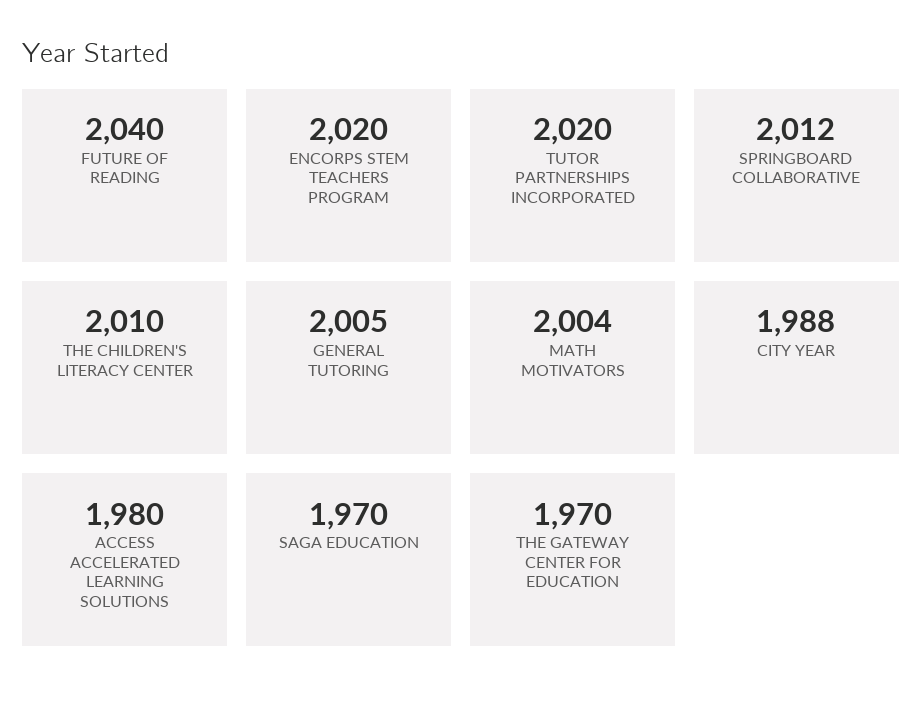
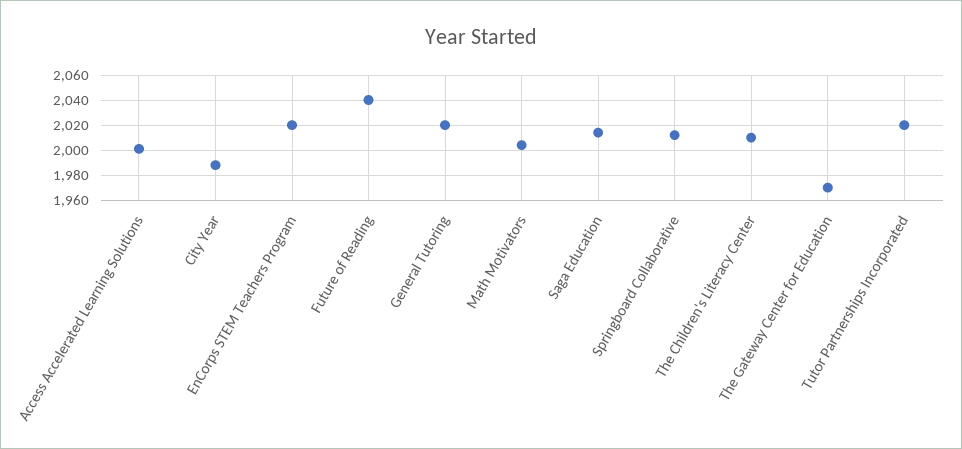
GENERAL TUTORING: 2005 -> 2020
ACCESS ACCELERATED LEARNING SOLUTIONS: 1980 -> 2000
SAGA EDUCATION: 1970 -> 2015

